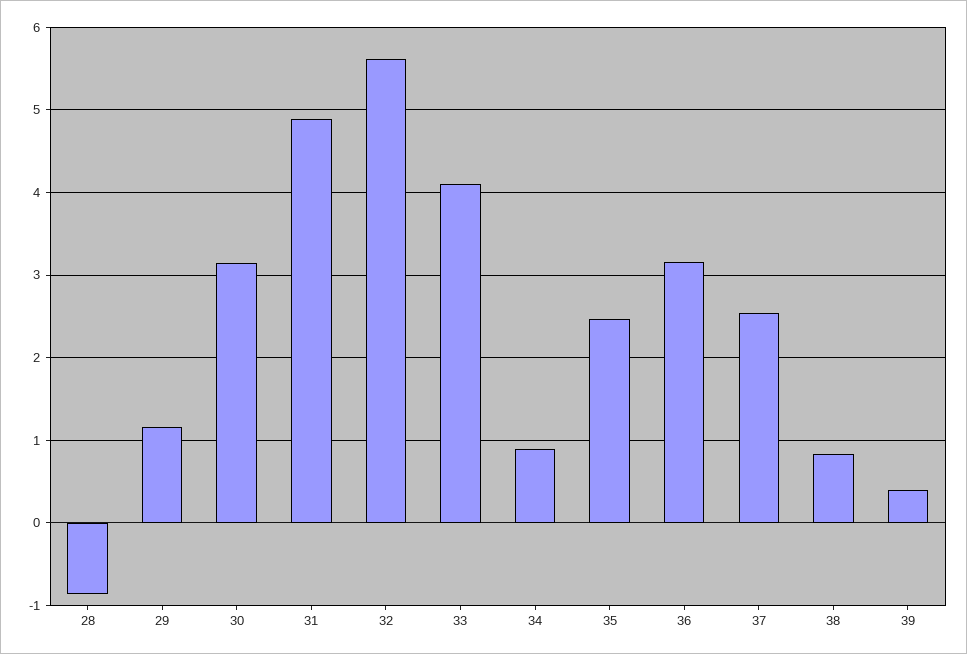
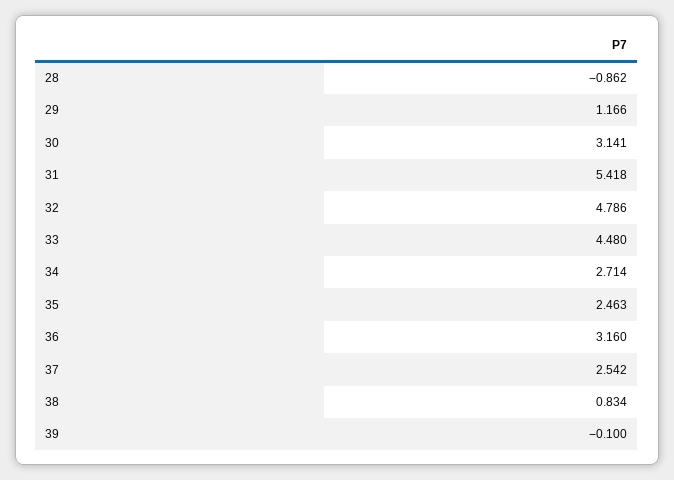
31: 4.9 -> 5.418
32: 5.6 -> 4.786
33: 4.1 -> 4.48
34: 0.9 -> 2.714
39: 0.4 -> -0.1

